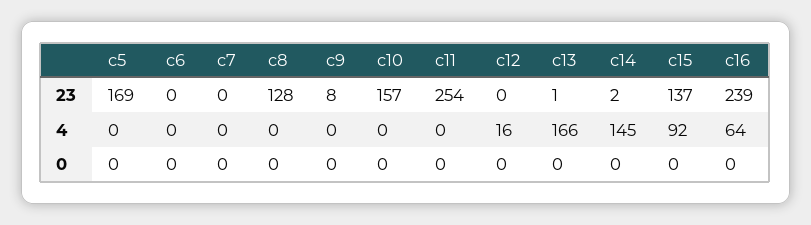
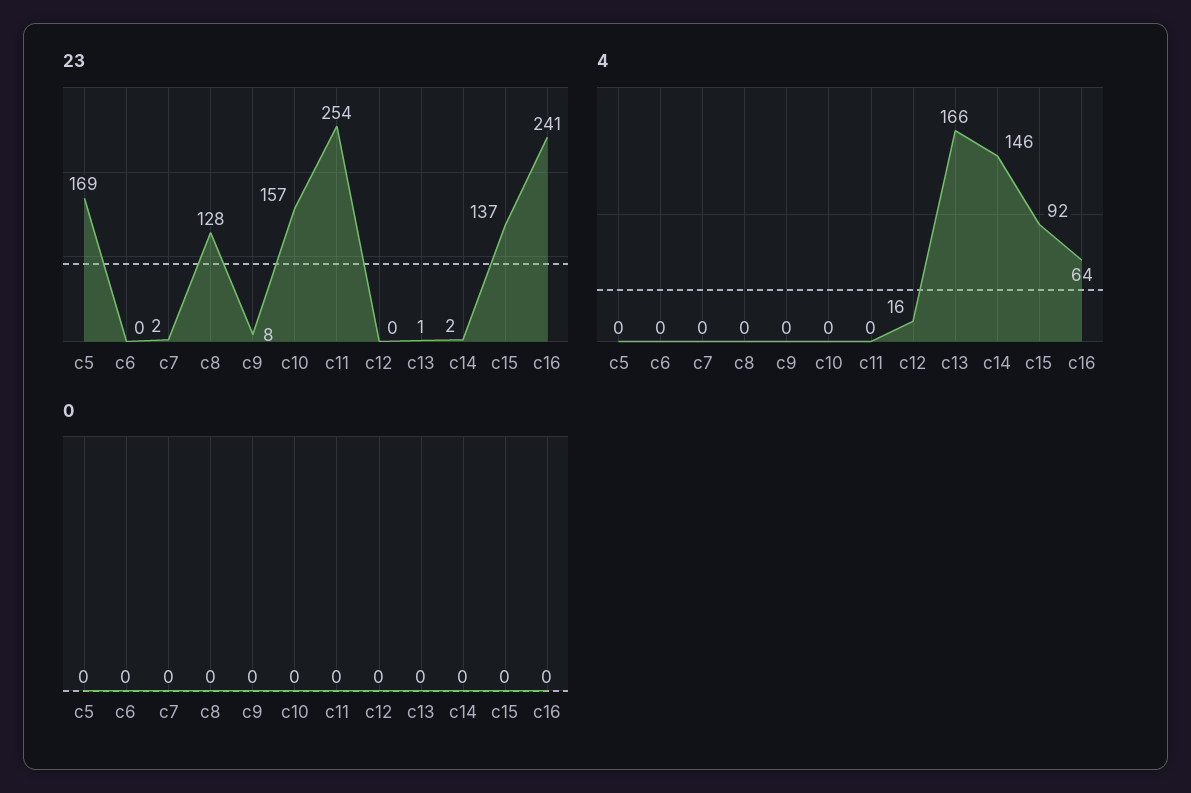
23, c7: 0 -> 2
23, c16: 239 -> 241
4, c14: 145 -> 146

